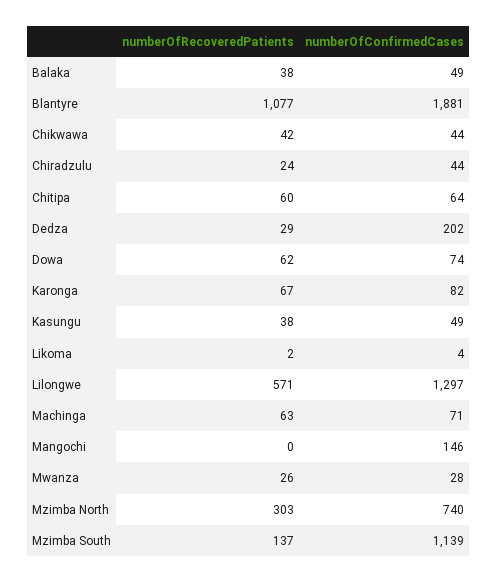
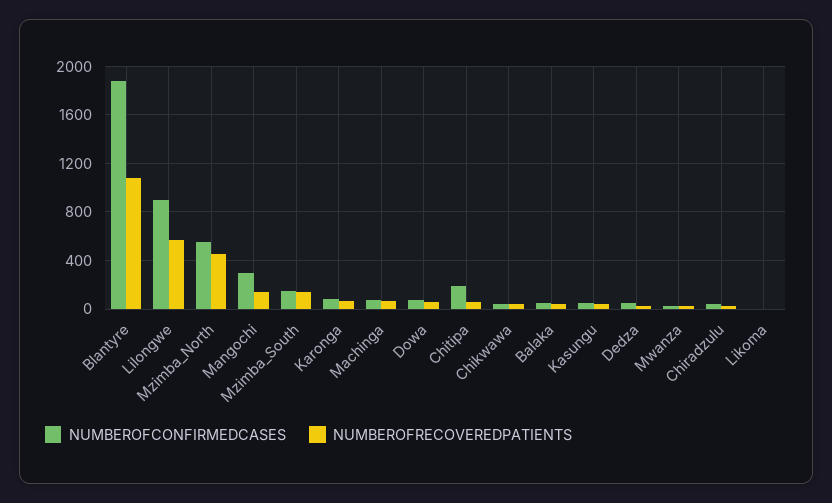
numberOfConfirmedCases, Chitipa: 64 -> 200
numberOfConfirmedCases, Dedza: 202 -> 50
numberOfConfirmedCases, Lilongwe: 1297 -> 900
numberOfRecoveredPatients, Mangochi: 0 -> 150
numberOfConfirmedCases, Mangochi: 146 -> 300
numberOfRecoveredPatients, Mzimba North: 303 -> 450
numberOfConfirmedCases, Mzimba North: 740 -> 550
numberOfConfirmedCases, Mzimba South: 1139 -> 150

